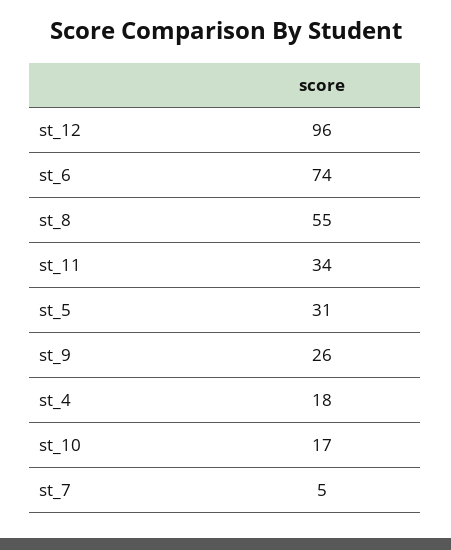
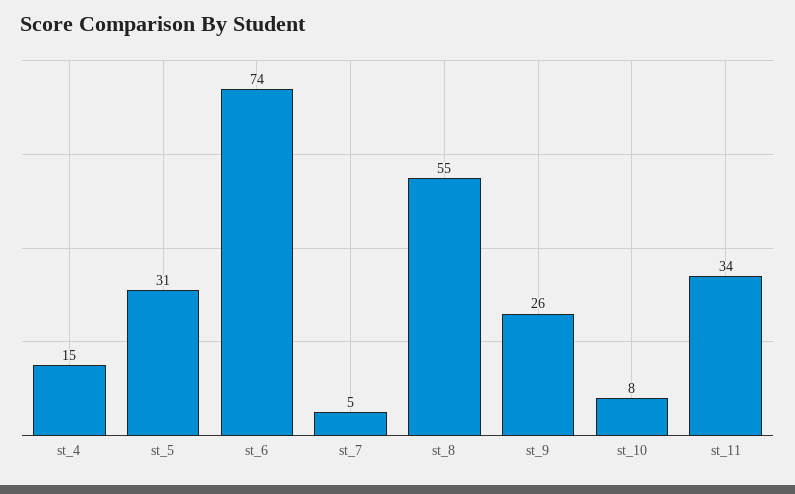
st_12: 96 -> none
st_4: 18 -> 15
st_10: 17 -> 8

